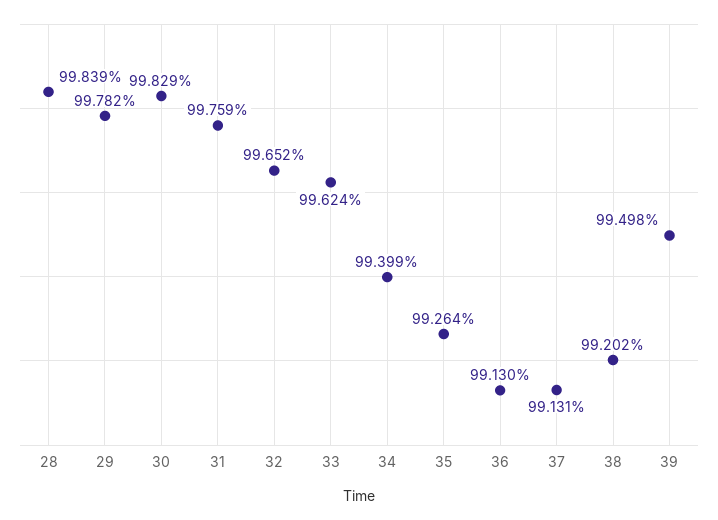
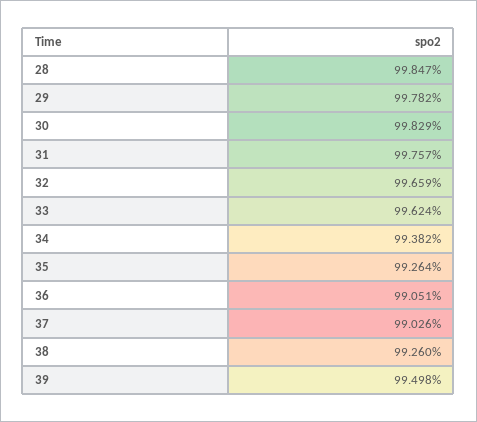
28: 99.839 -> 99.847
31: 99.759 -> 99.757
32: 99.652 -> 99.659
34: 99.399 -> 99.382
36: 99.13 -> 99.051
37: 99.131 -> 99.026
38: 99.202 -> 99.26

